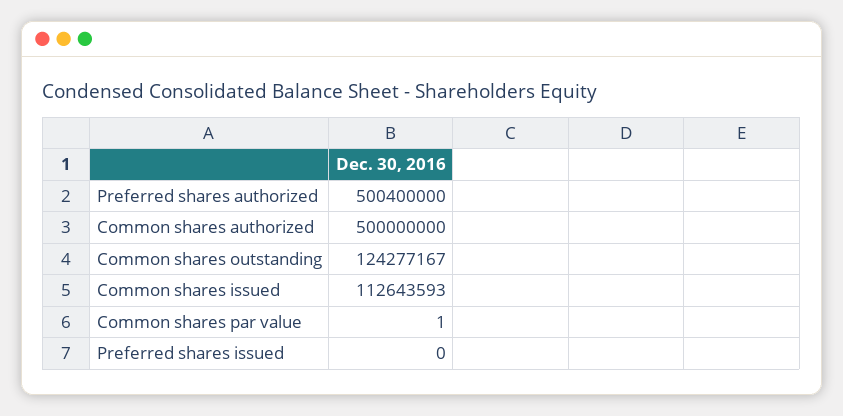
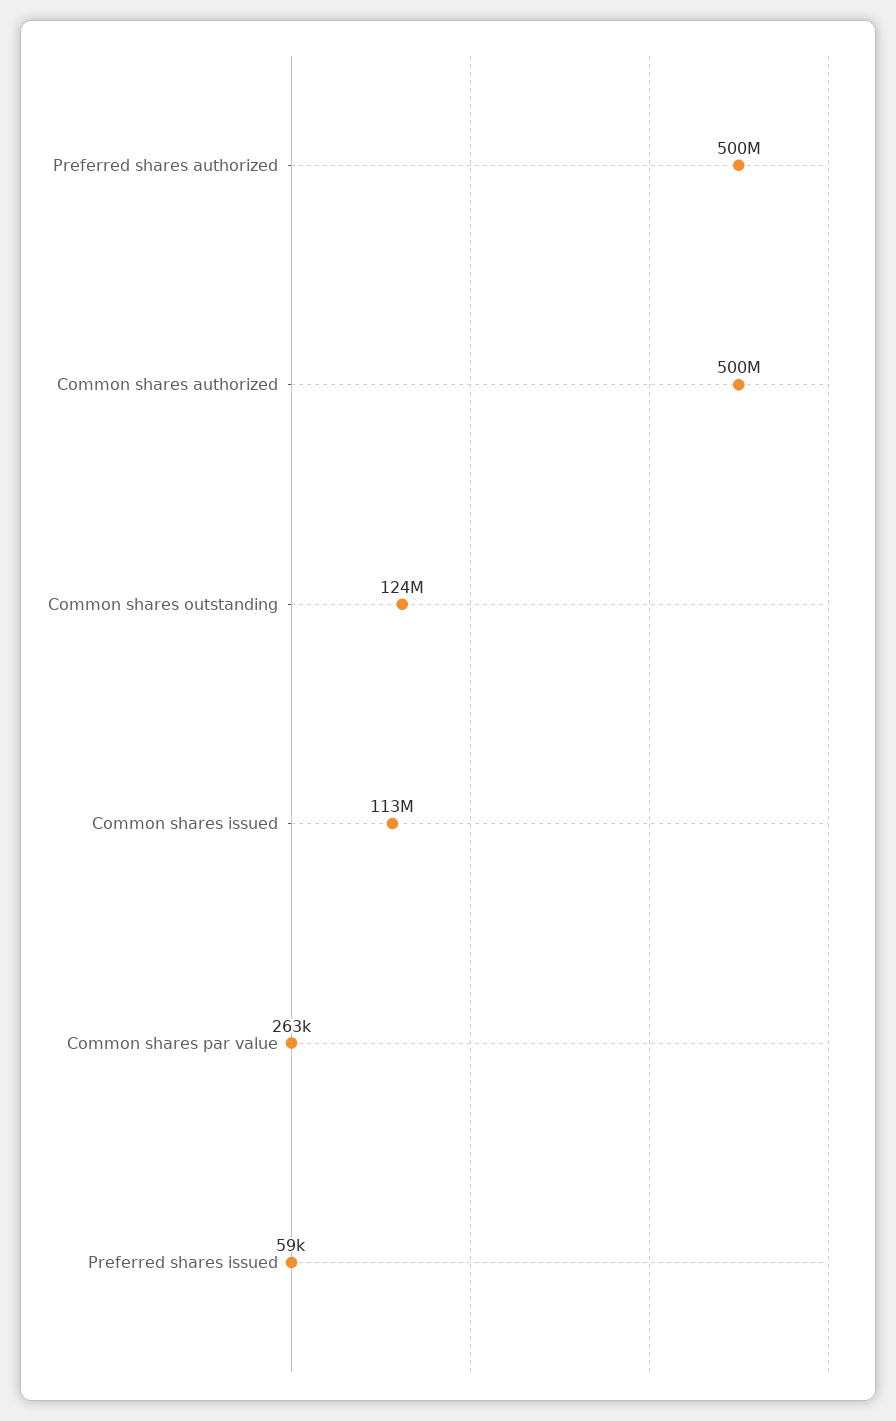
Common shares par value: 1 -> 263000
Preferred shares issued: 0 -> 59000

